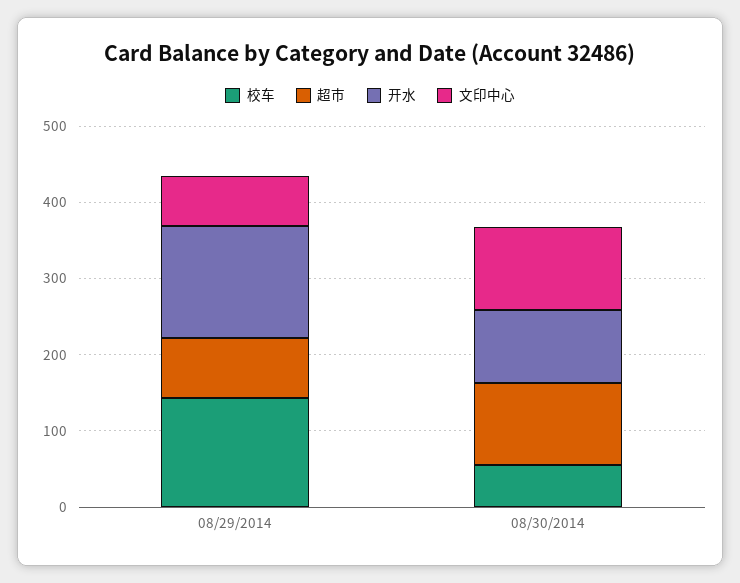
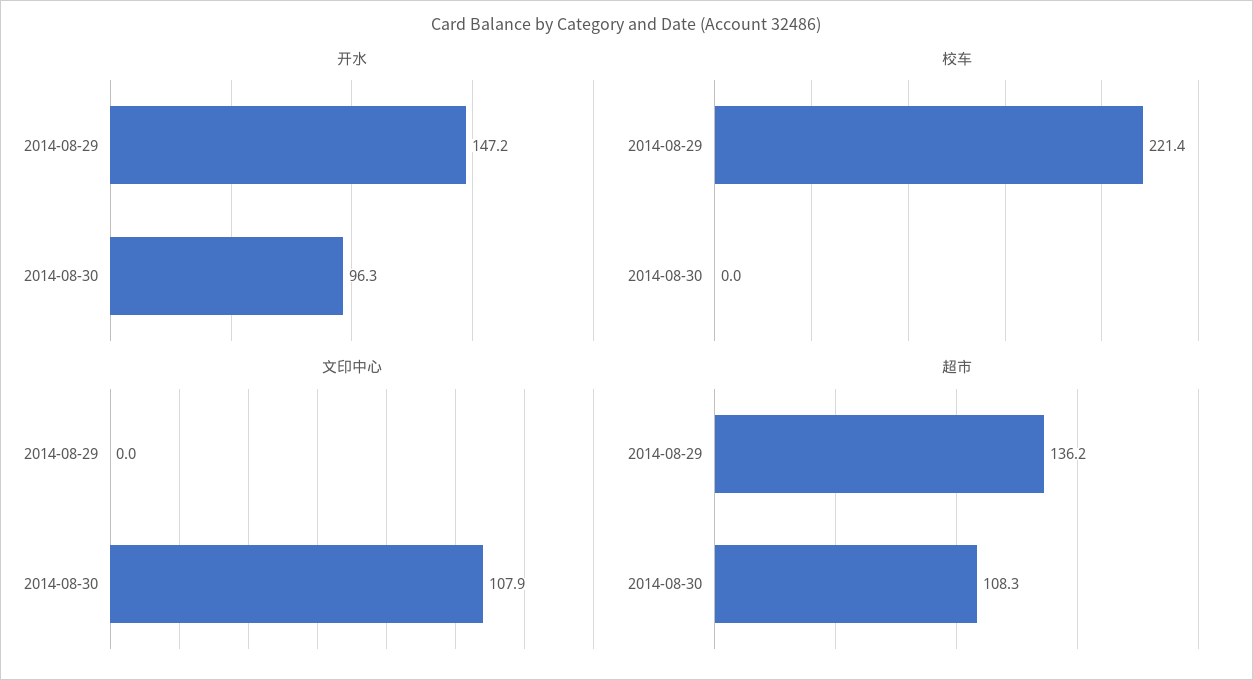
校车, 08/29/2014: 140 -> 221.4
超市, 08/29/2014: 80 -> 136.2
文印中心, 08/29/2014: 60 -> 0
校车, 08/30/2014: 60 -> 0

